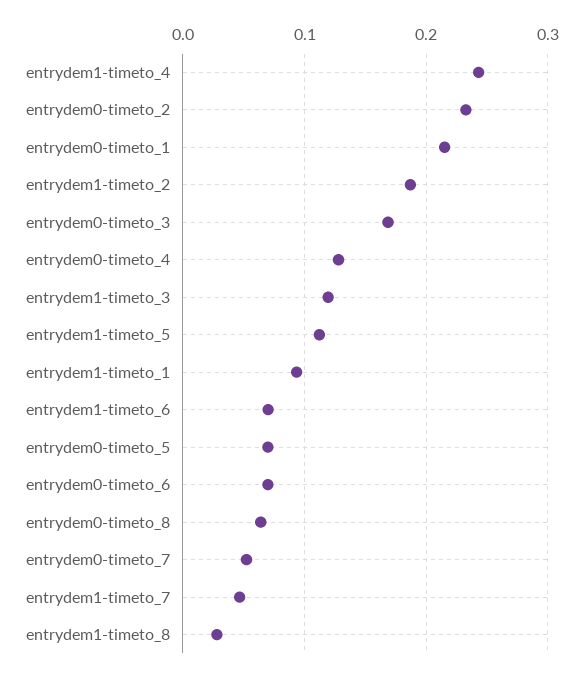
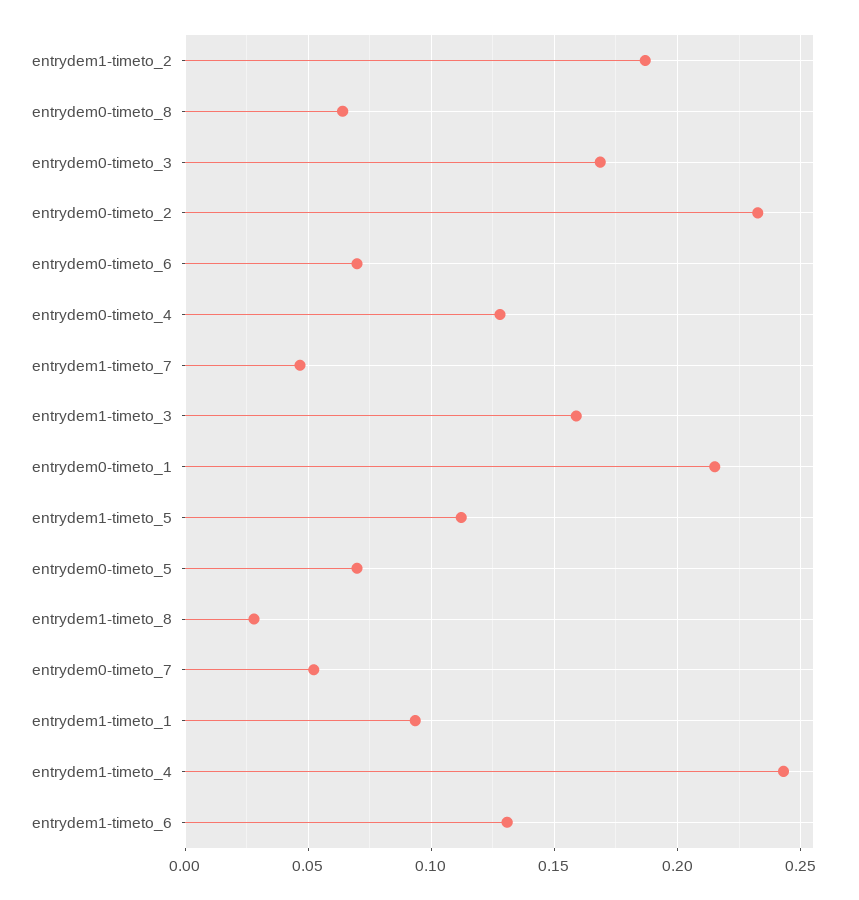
entrydem1-timeto_3: 0.12 -> 0.16
entrydem1-timeto_6: 0.07 -> 0.13

